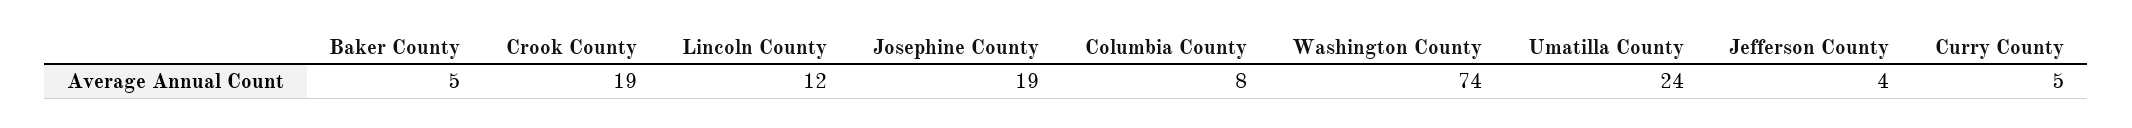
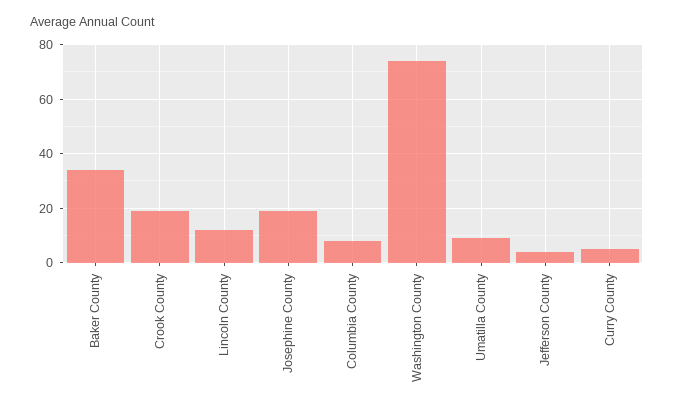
Baker County: 5 -> 35
Umatilla County: 24 -> 10

